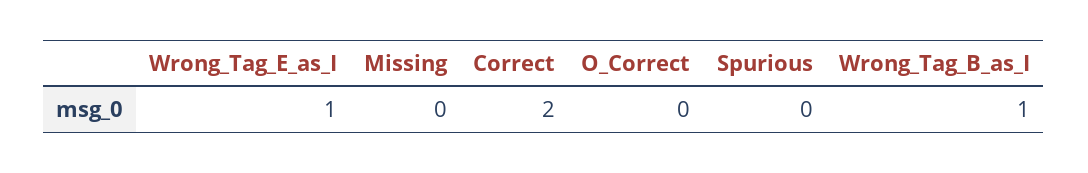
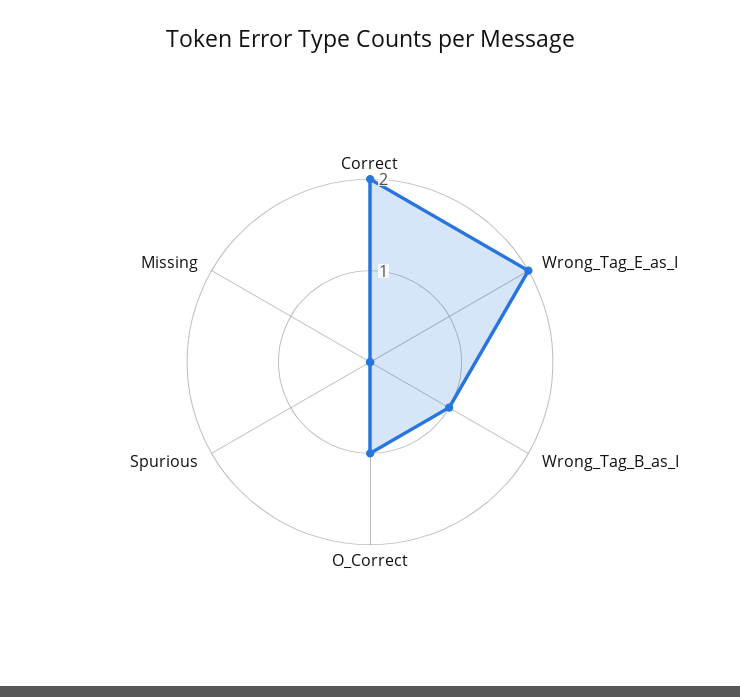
Wrong_Tag_E_as_I: 1 -> 2
O_Correct: 0 -> 1

